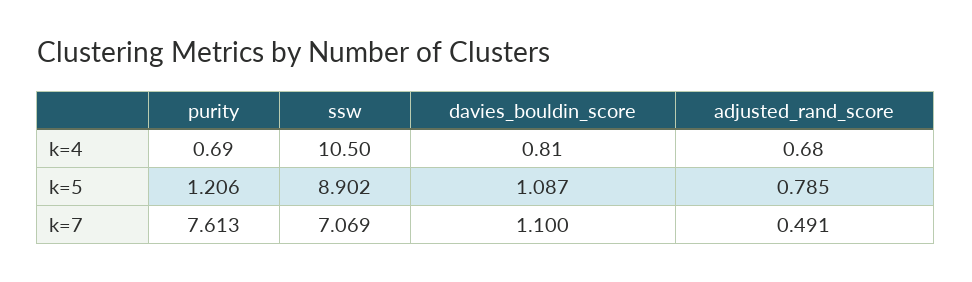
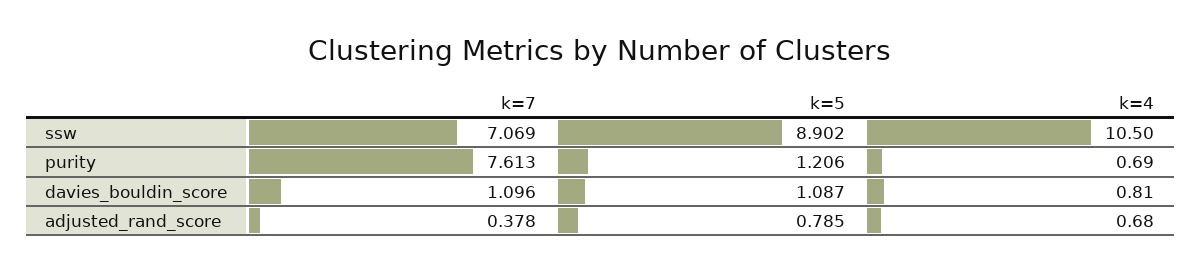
davies_bouldin_score, k=7: 1.1 -> 1.096
adjusted_rand_score, k=7: 0.491 -> 0.378

